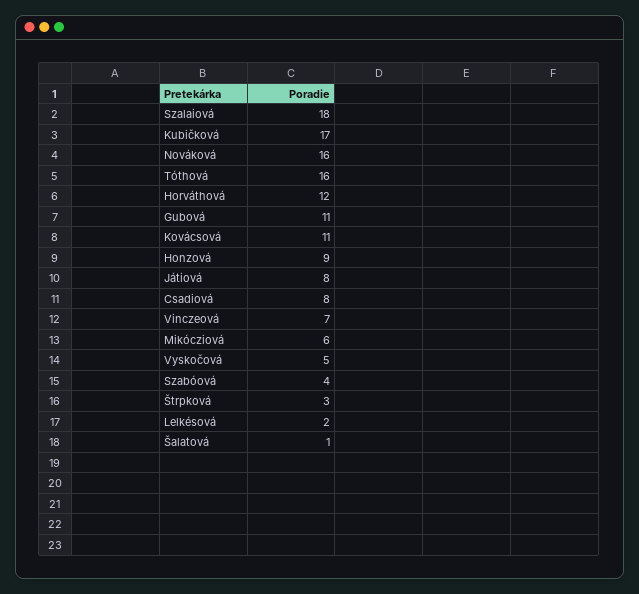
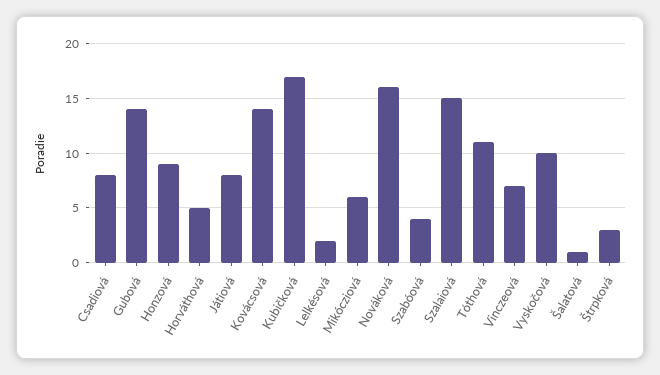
Szalaiová: 18 -> 15
Tóthová: 16 -> 11
Horváthová: 12 -> 5
Gubová: 11 -> 14
Kovácsová: 11 -> 14
Vyskočová: 5 -> 10

